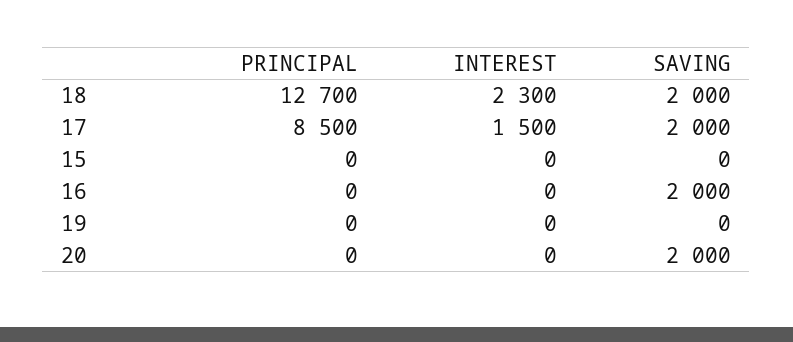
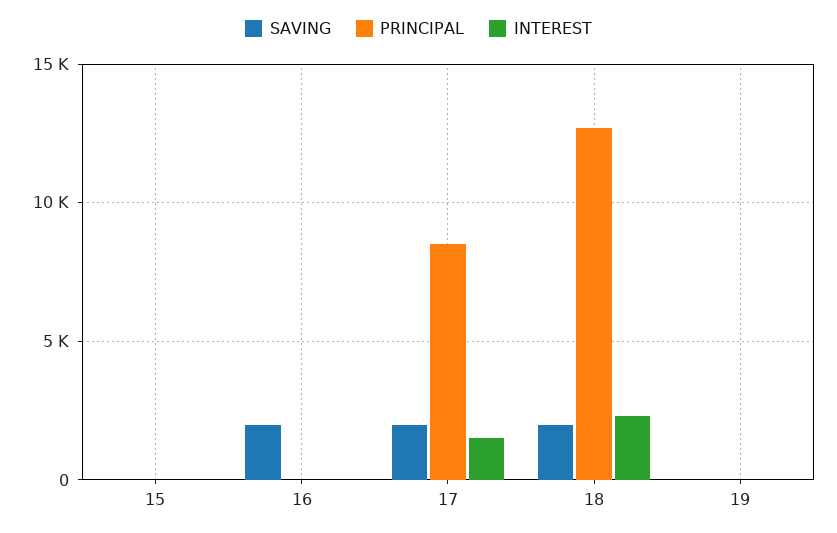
PRINCIPAL, 20: 0 -> none
INTEREST, 20: 0 -> none
SAVING, 20: 2000 -> none

